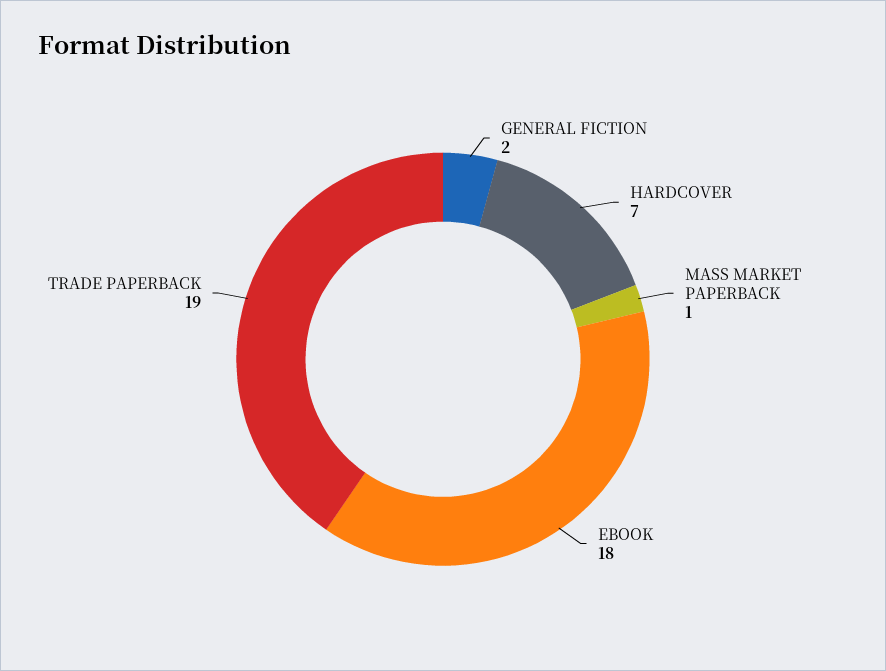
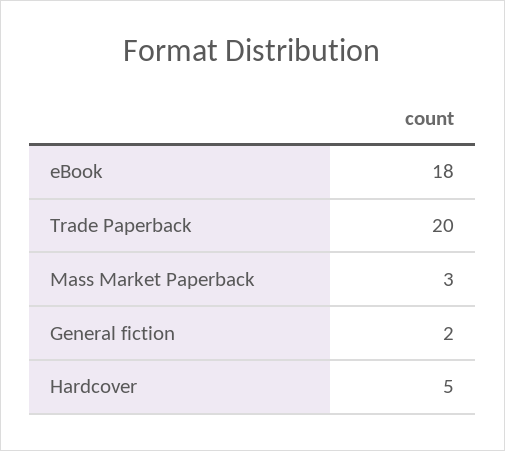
HARDCOVER: 7 -> 5
MASS MARKET PAPERBACK: 1 -> 3
TRADE PAPERBACK: 19 -> 20

